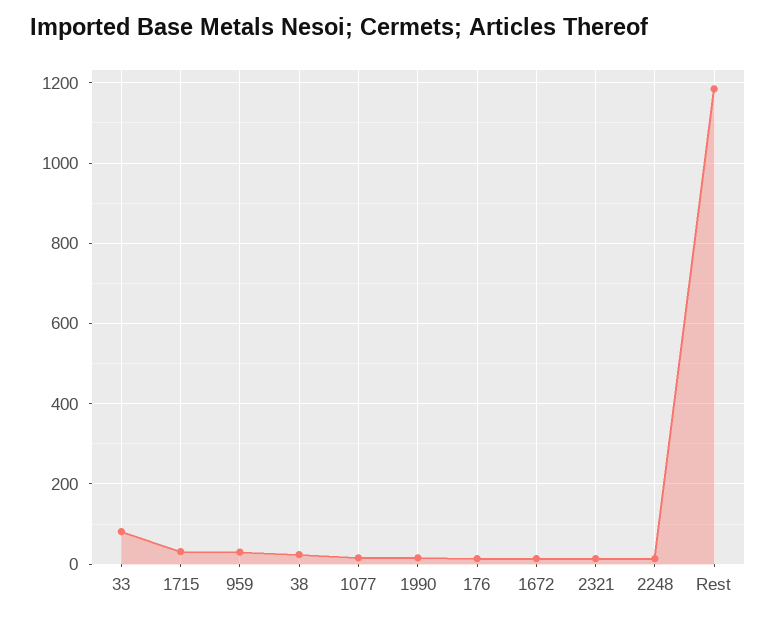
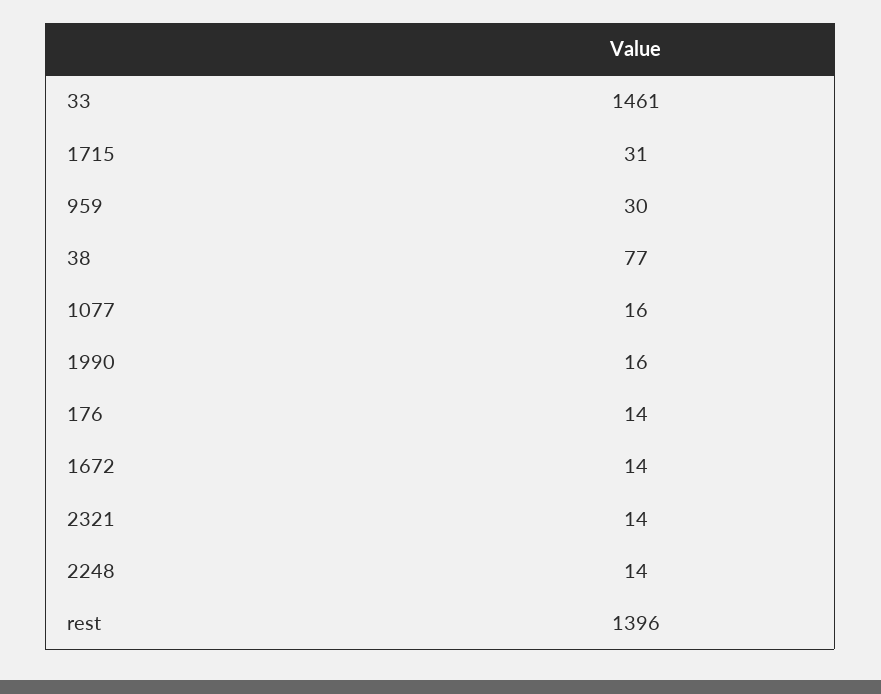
33: 80 -> 1461
38: 20 -> 77
Rest: 1180 -> 1396

